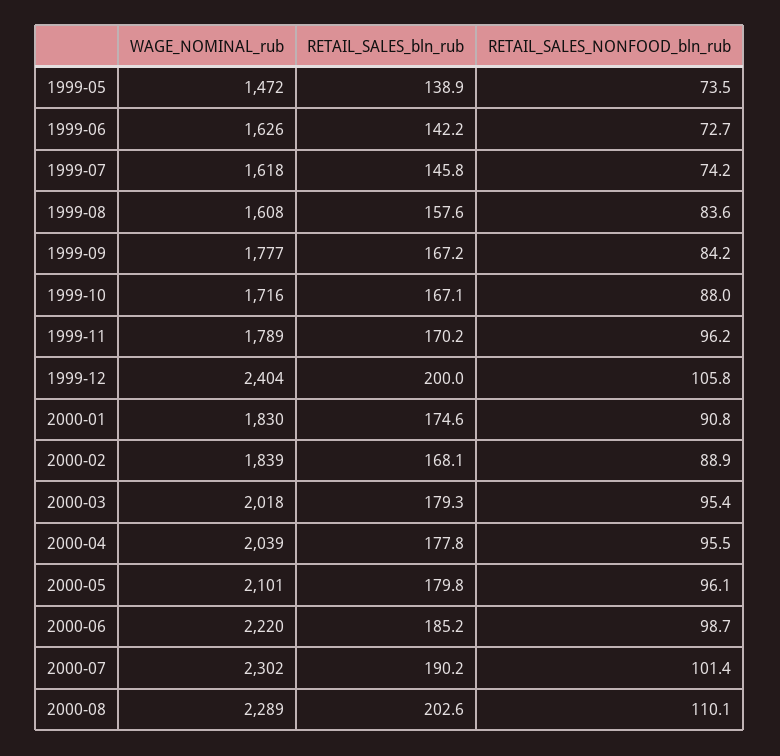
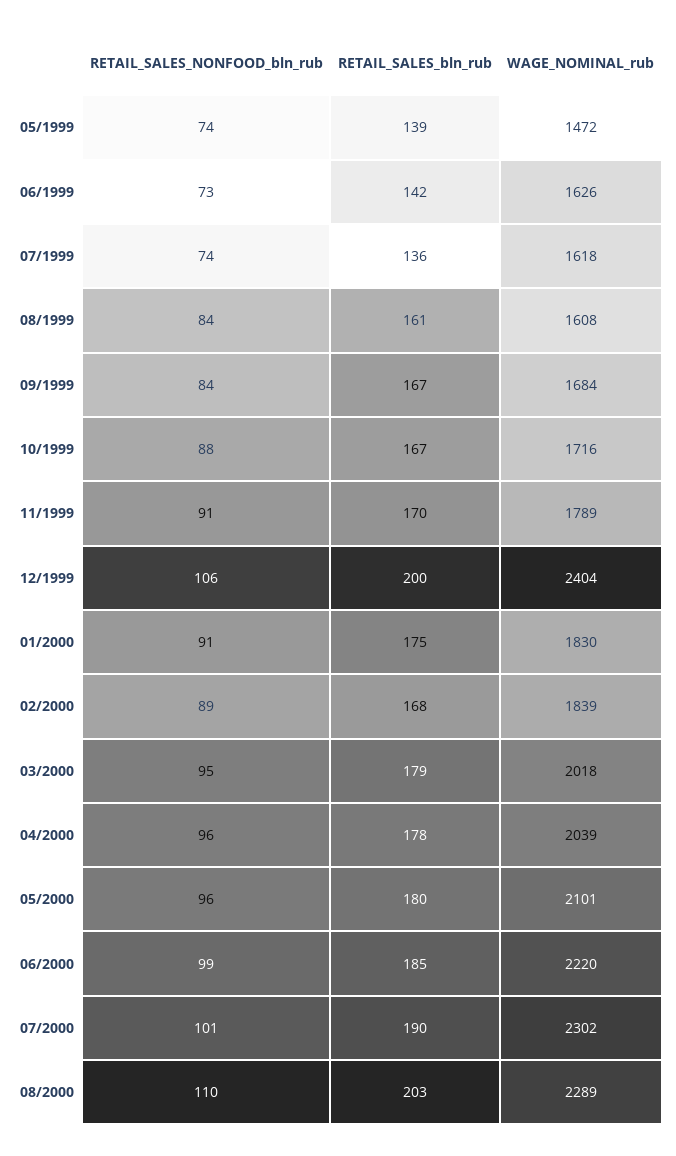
RETAIL_SALES_bln_rub, 1999-07: 145.8 -> 136
RETAIL_SALES_bln_rub, 1999-08: 157.6 -> 161
WAGE_NOMINAL_rub, 1999-09: 1777 -> 1684
RETAIL_SALES_NONFOOD_bln_rub, 1999-11: 96.2 -> 91

